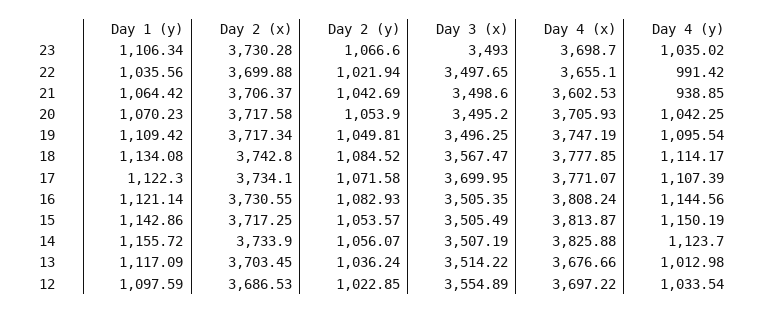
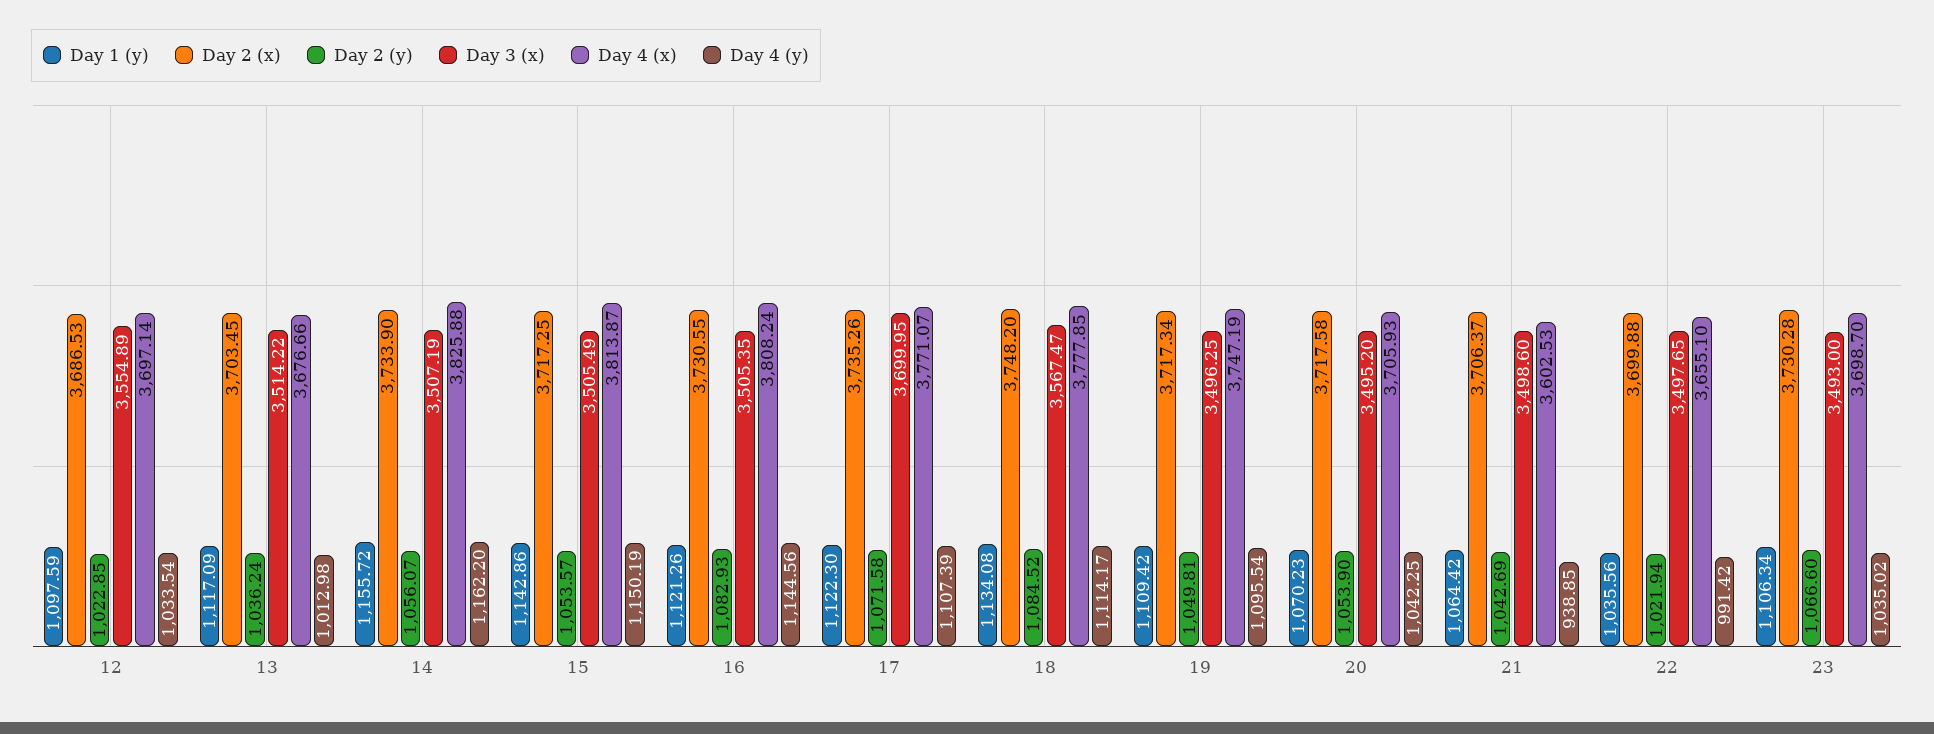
Day 2 (x), 18: 3742.8 -> 3748.2
Day 2 (x), 17: 3734.1 -> 3735.26
Day 1 (y), 16: 1121.14 -> 1121.26
Day 4 (y), 14: 1123.7 -> 1162.2
Day 4 (x), 12: 3697.22 -> 3697.14

